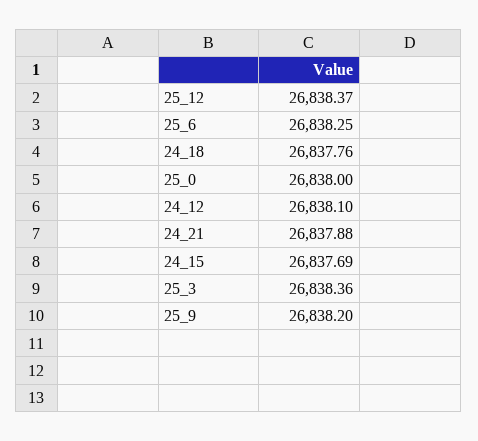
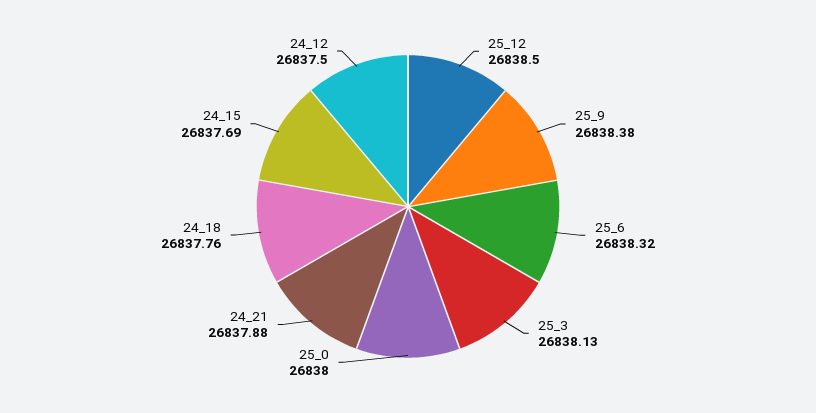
25_12: 26838.37 -> 26838.5
25_6: 26838.25 -> 26838.32
24_12: 26838.1 -> 26837.5
25_3: 26838.36 -> 26838.13
25_9: 26838.2 -> 26838.38

